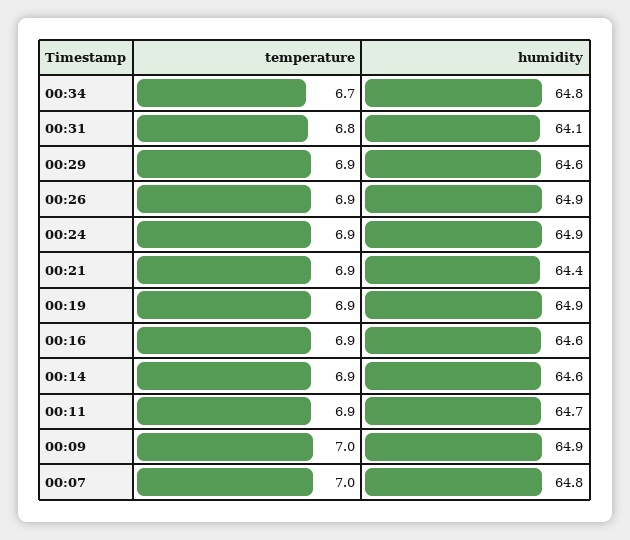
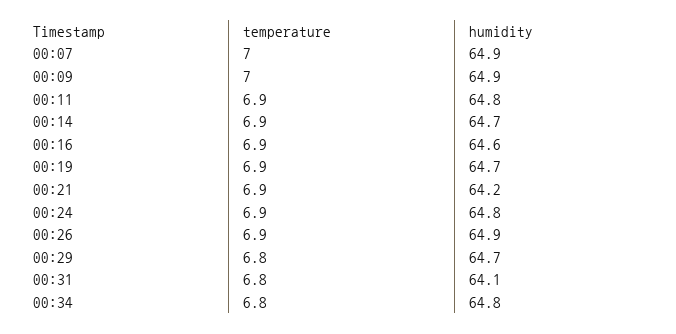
temperature, 00:34: 6.7 -> 6.8
temperature, 00:29: 6.9 -> 6.8
humidity, 00:29: 64.6 -> 64.7
humidity, 00:24: 64.9 -> 64.8
humidity, 00:21: 64.4 -> 64.2
humidity, 00:19: 64.9 -> 64.7
humidity, 00:14: 64.6 -> 64.7
humidity, 00:11: 64.7 -> 64.8
humidity, 00:07: 64.8 -> 64.9

